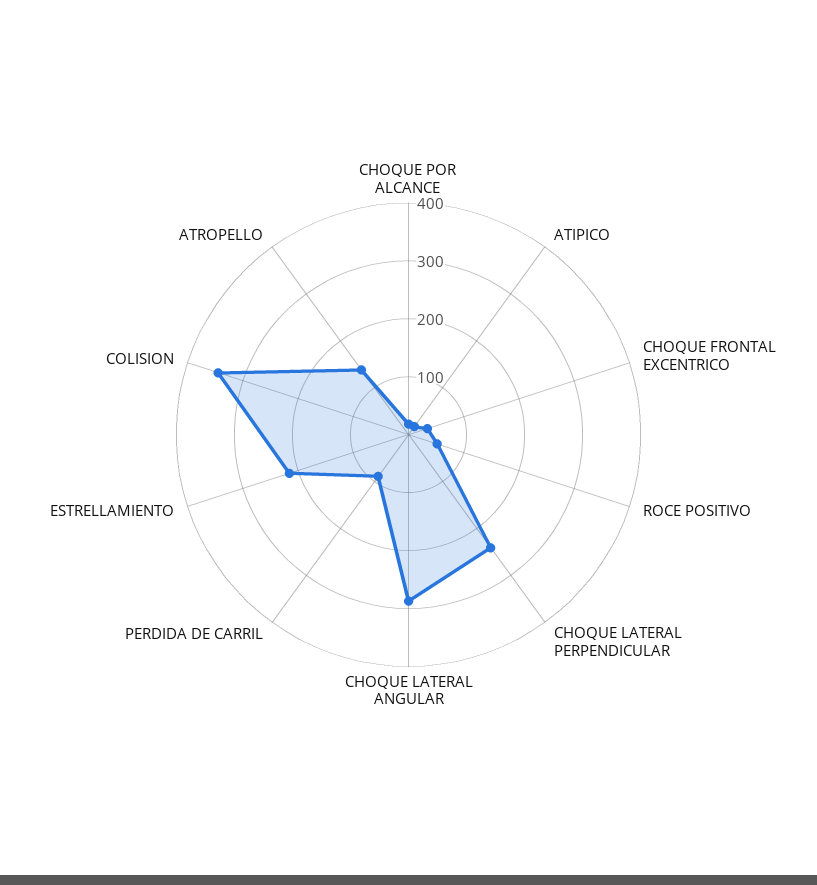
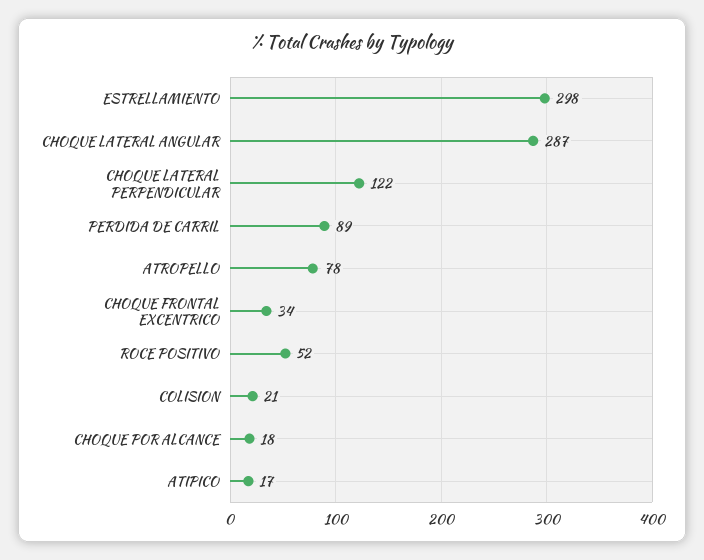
CHOQUE LATERAL PERPENDICULAR: 240 -> 122
ESTRELLAMIENTO: 220 -> 298
COLISION: 340 -> 21
ATROPELLO: 140 -> 78

